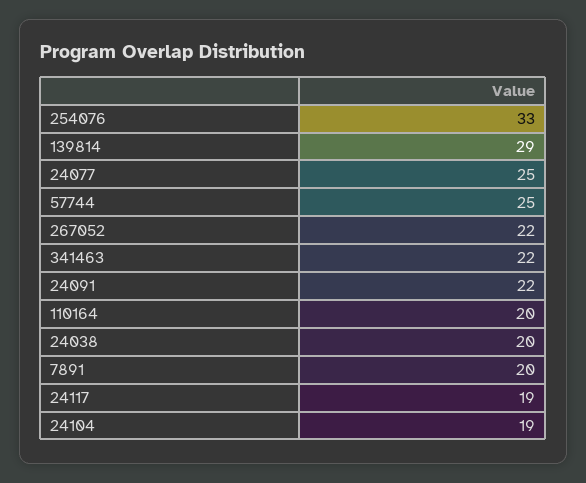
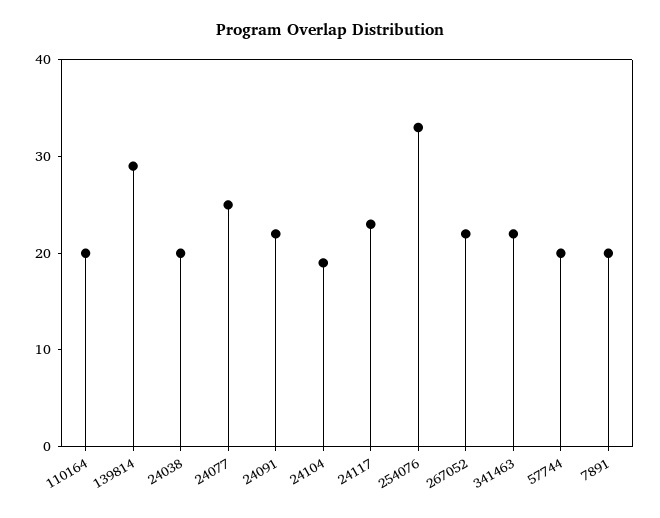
57744: 25 -> 20
24117: 19 -> 23

